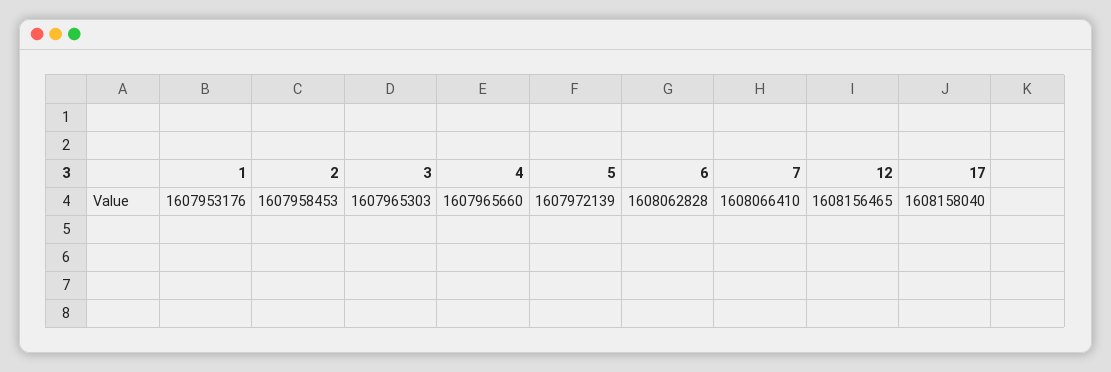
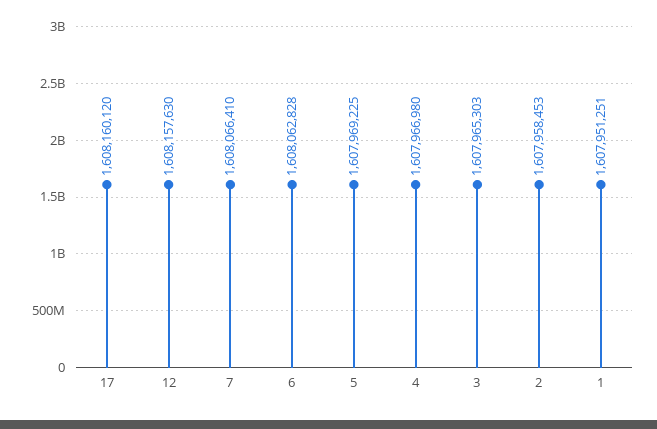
1: 1607953176 -> 1607951251
4: 1607965660 -> 1607966980
5: 1607972139 -> 1607969225
12: 1608156465 -> 1608157630
17: 1608158040 -> 1608160120

